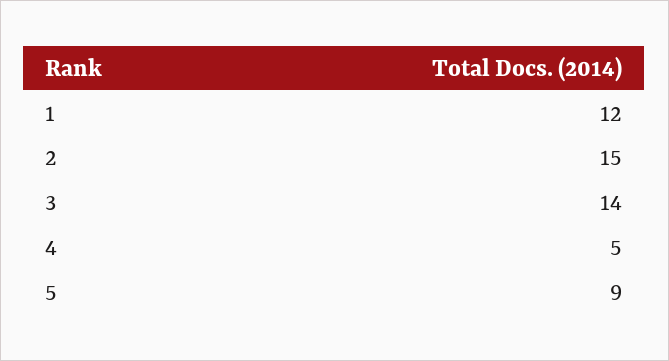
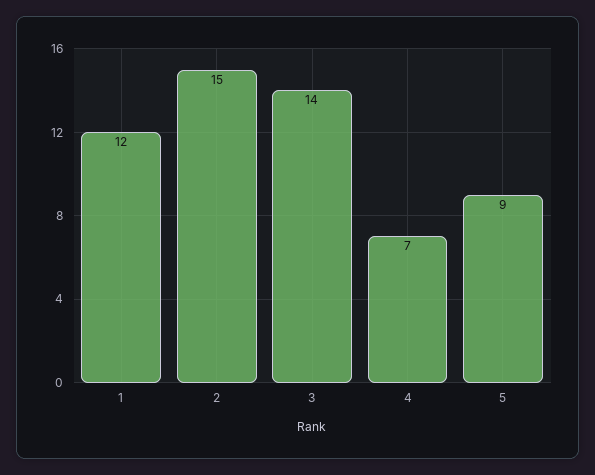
4: 5 -> 7

